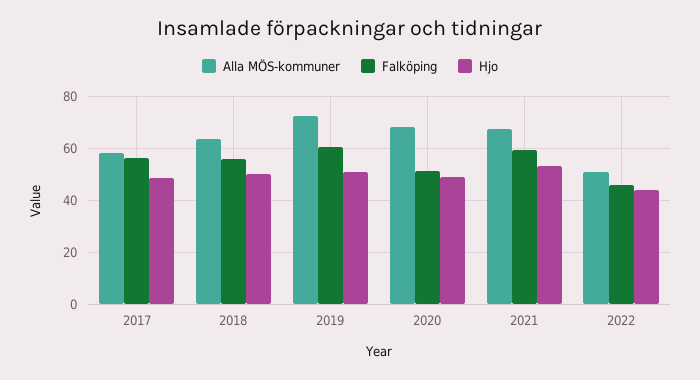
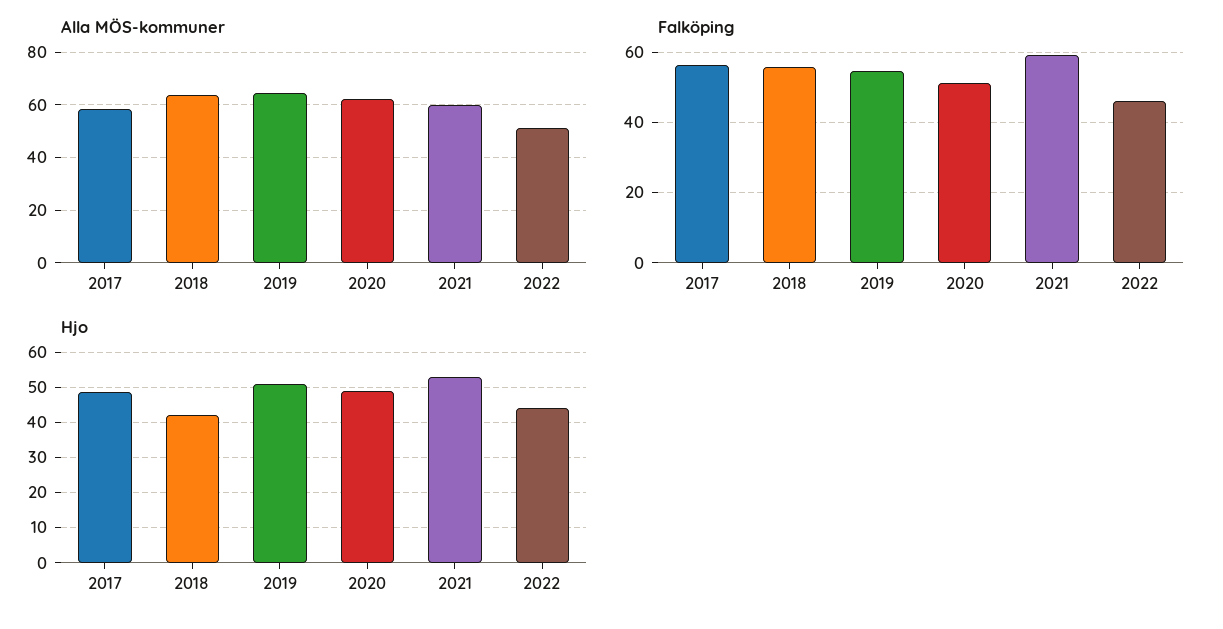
Hjo, 2018: 50 -> 42
Alla MÖS-kommuner, 2019: 72.5 -> 65
Falköping, 2019: 60 -> 54
Alla MÖS-kommuner, 2020: 67.5 -> 62.5
Alla MÖS-kommuner, 2021: 67.5 -> 60

